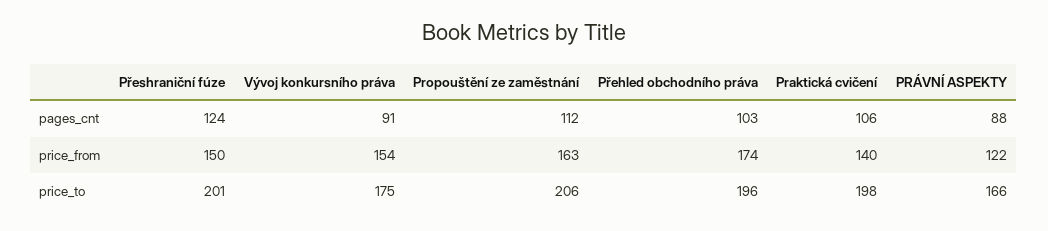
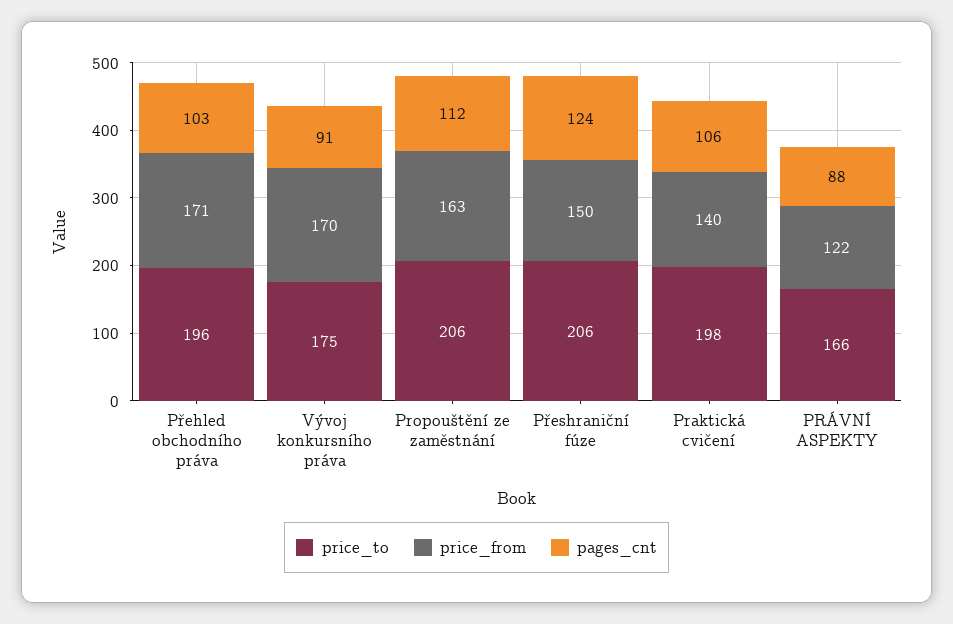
price_from, Vývoj konkursního práva: 154 -> 170
price_from, Přehled obchodního práva: 174 -> 171
price_to, Přeshraniční fúze: 201 -> 206

